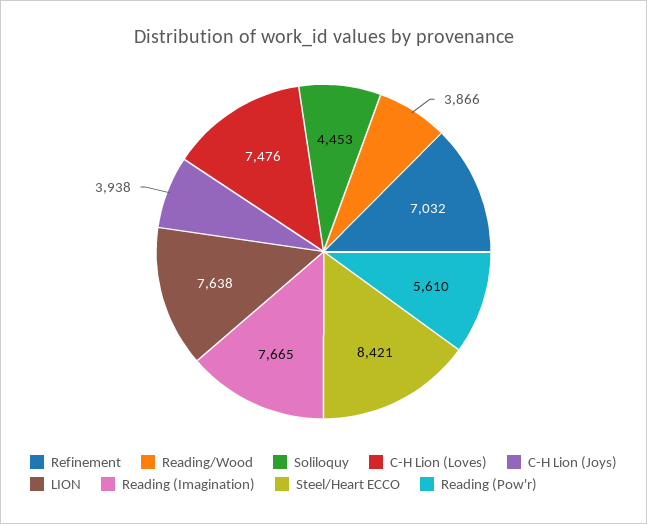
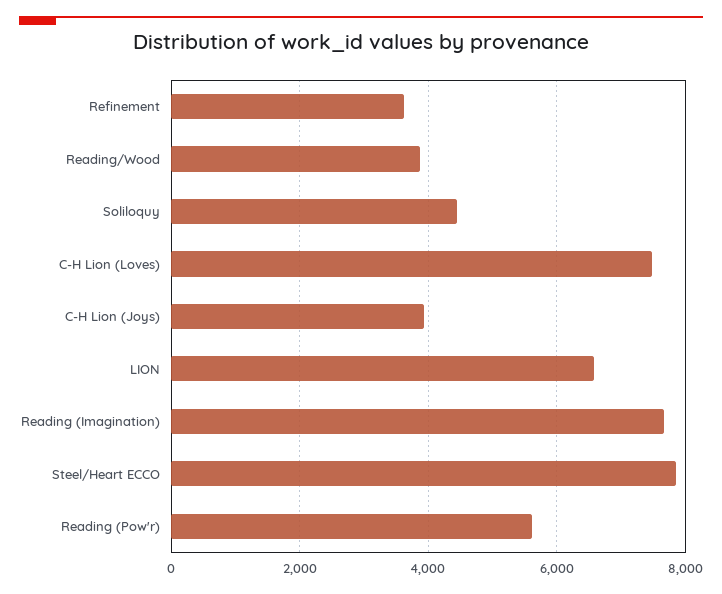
Refinement: 7032 -> 3600
LION: 7638 -> 6600
Steel/Heart ECCO: 8421 -> 7800

